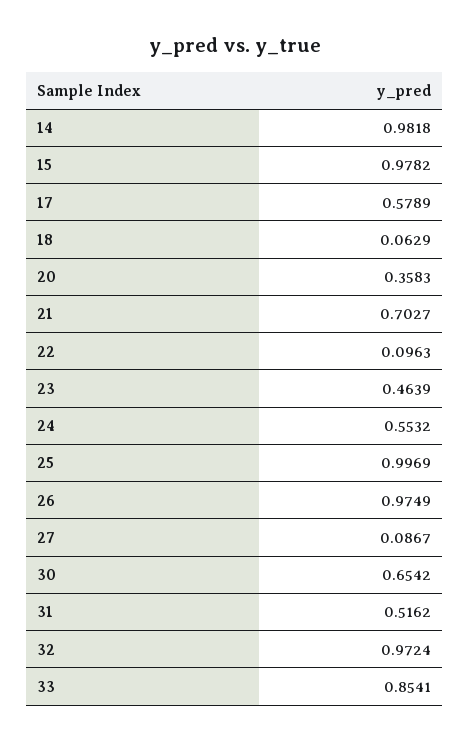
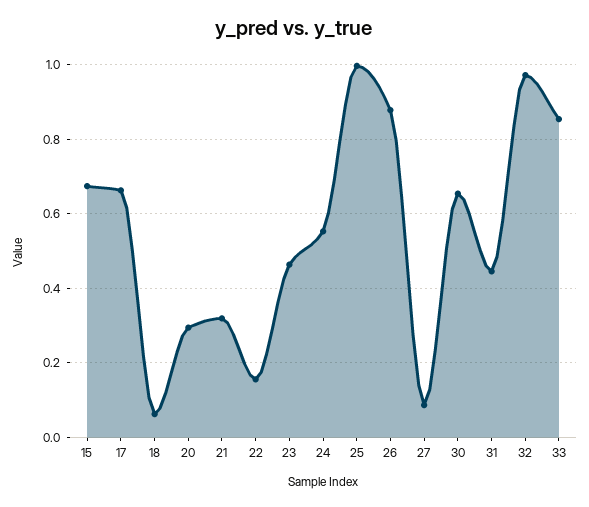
14: 0.9818 -> none
15: 0.9782 -> 0.68
17: 0.5789 -> 0.66
20: 0.3583 -> 0.3
21: 0.7027 -> 0.32
22: 0.0963 -> 0.16
26: 0.9749 -> 0.88
31: 0.5162 -> 0.44

